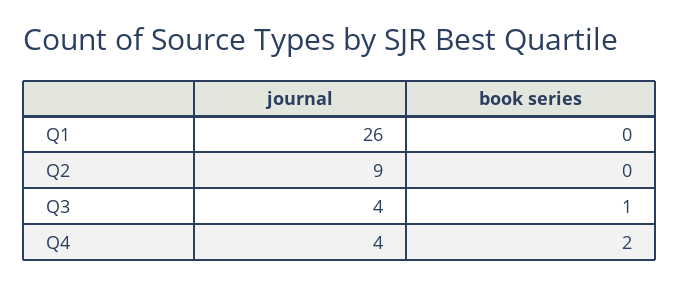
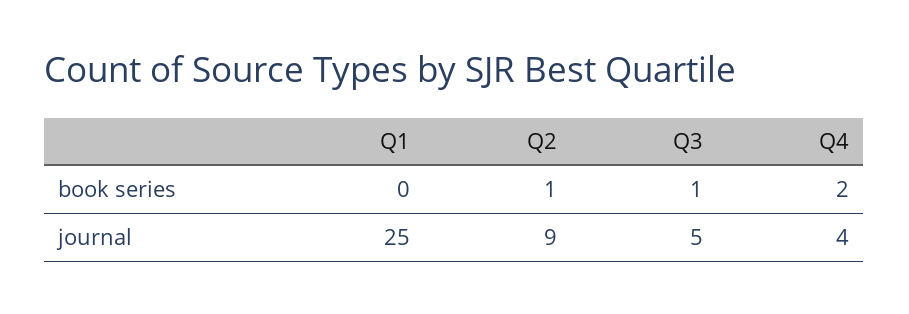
journal, Q1: 26 -> 25
book series, Q2: 0 -> 1
journal, Q3: 4 -> 5

